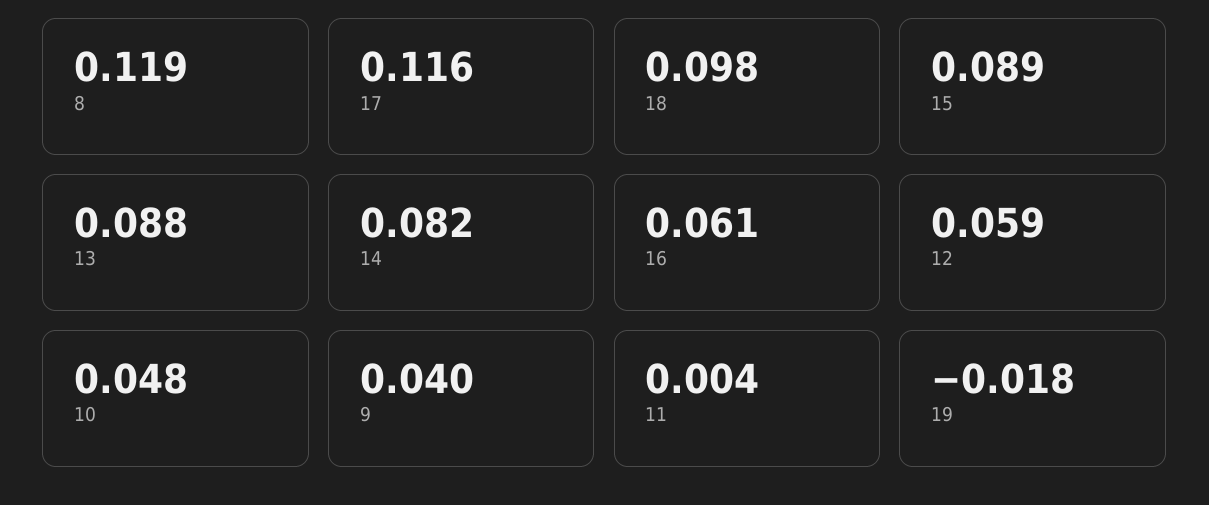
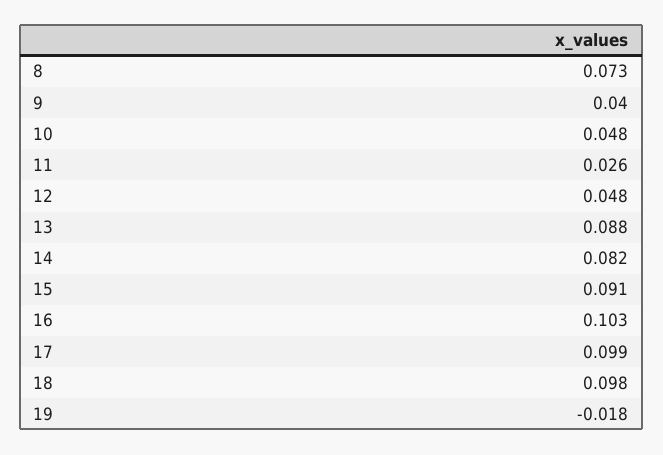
8: 0.119 -> 0.073
17: 0.116 -> 0.099
15: 0.089 -> 0.091
16: 0.061 -> 0.103
12: 0.059 -> 0.048
11: 0.004 -> 0.026

